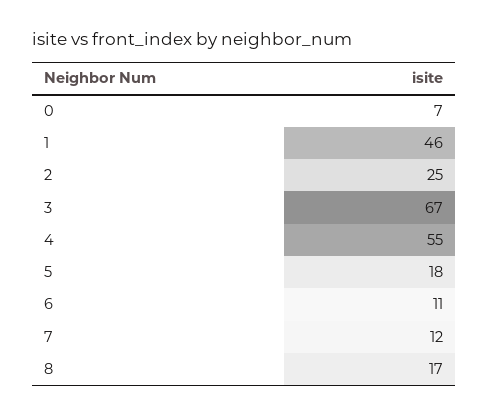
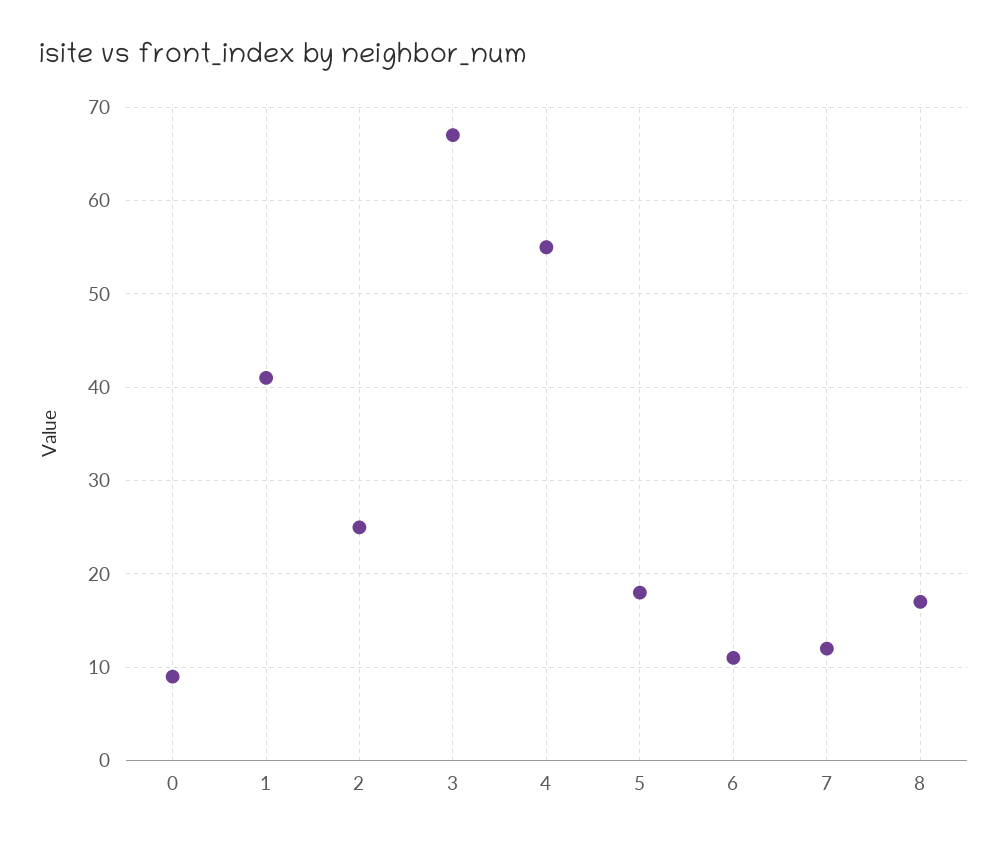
0: 7 -> 9
1: 46 -> 41

